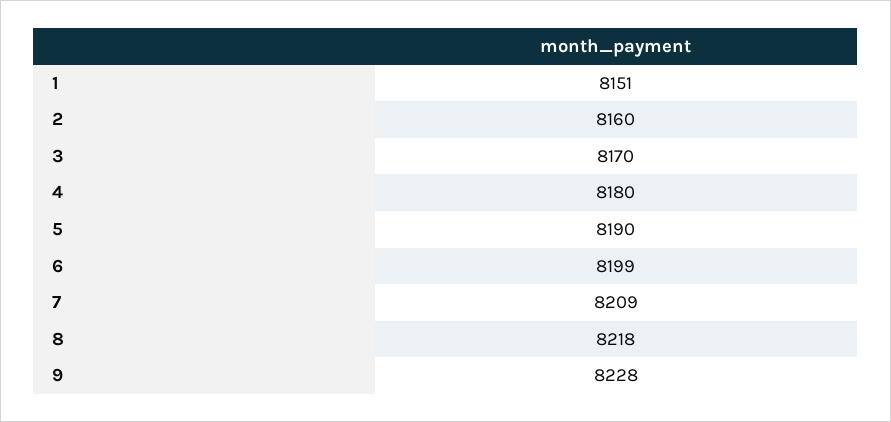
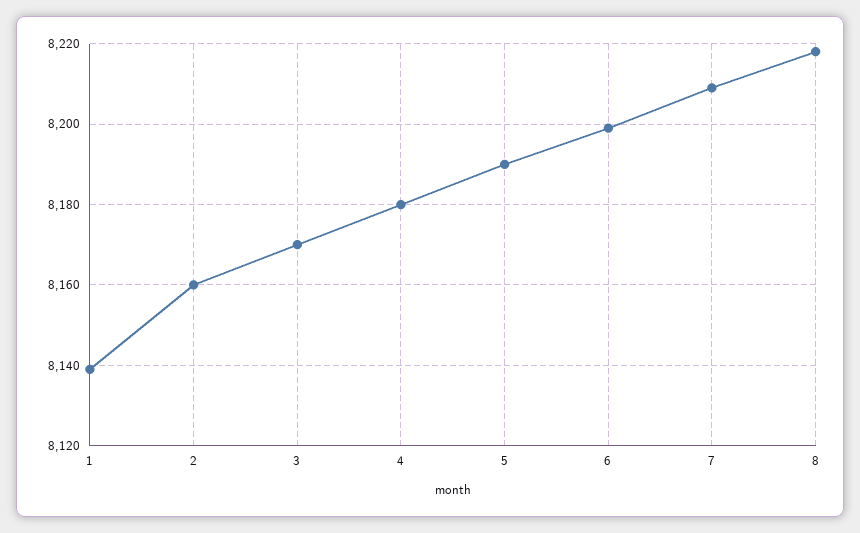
1: 8151 -> 8140
9: 8228 -> none

